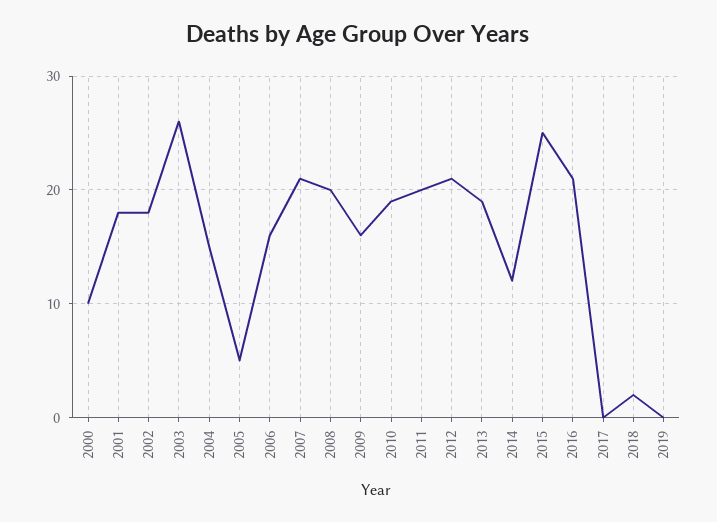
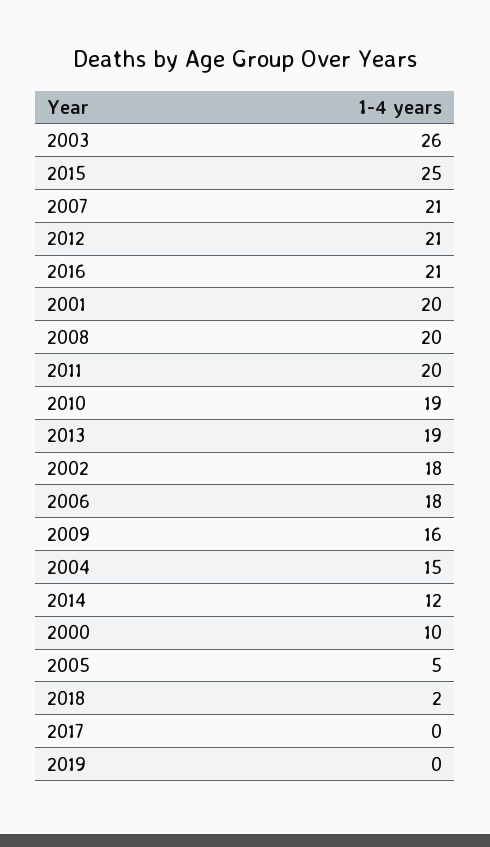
2001: 18 -> 20
2006: 16 -> 18

